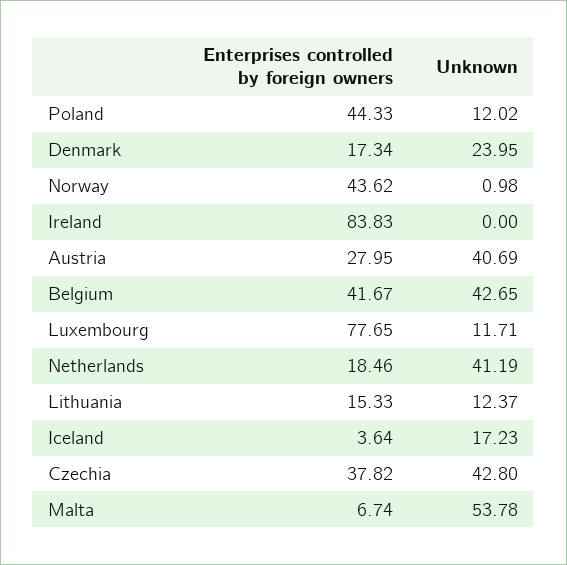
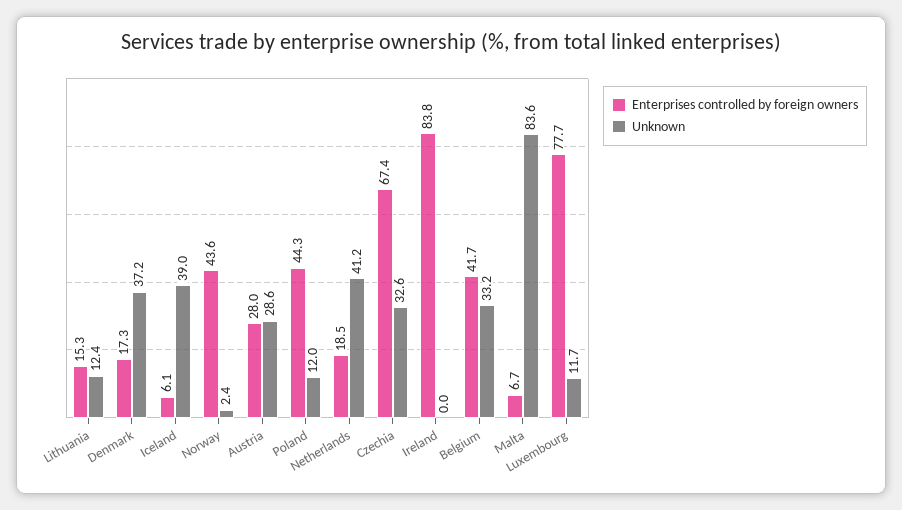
Unknown, Denmark: 23.95 -> 37.2
Unknown, Norway: 0.98 -> 2.4
Unknown, Austria: 40.69 -> 28.6
Unknown, Belgium: 42.65 -> 33.2
Enterprises controlled by foreign owners, Iceland: 3.64 -> 6.1
Unknown, Iceland: 17.23 -> 39
Enterprises controlled by foreign owners, Czechia: 37.82 -> 67.4
Unknown, Czechia: 42.8 -> 32.6
Unknown, Malta: 53.78 -> 83.6

